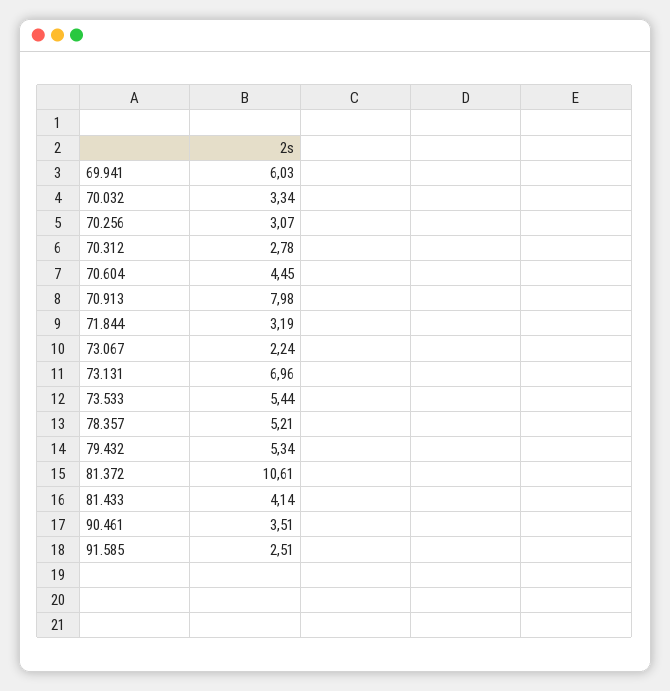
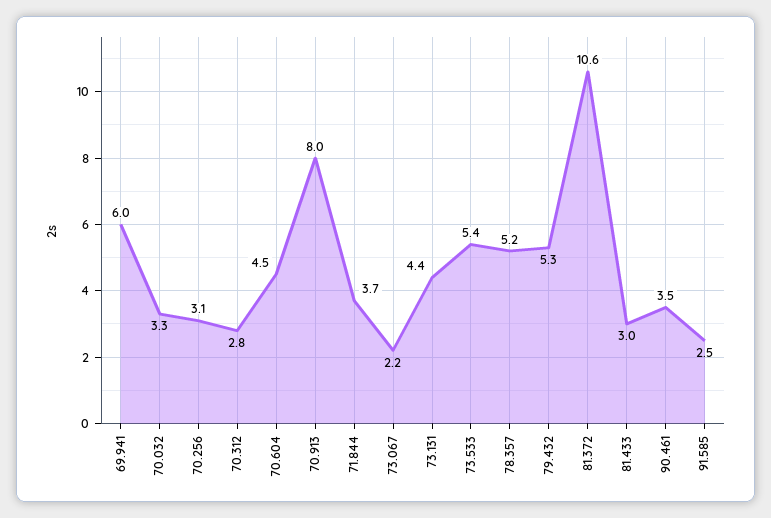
71.844: 3.19 -> 3.7
73.131: 6.96 -> 4.4
81.433: 4.14 -> 3

